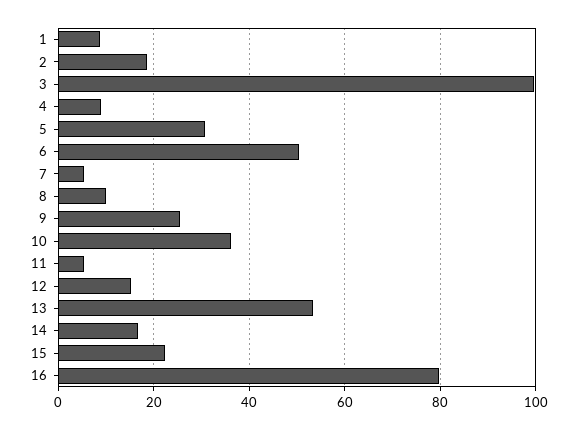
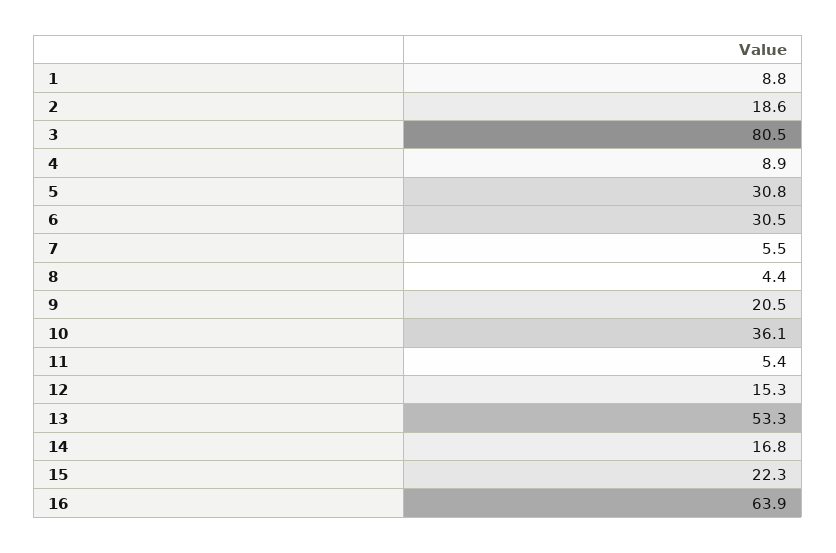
3: 100 -> 80.5
6: 50 -> 30.5
8: 10 -> 4.4
9: 26 -> 20.5
16: 80 -> 63.9

